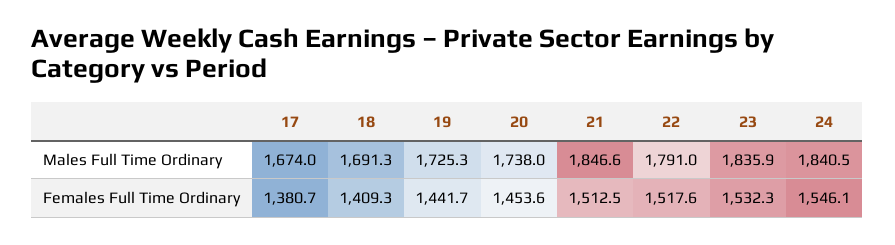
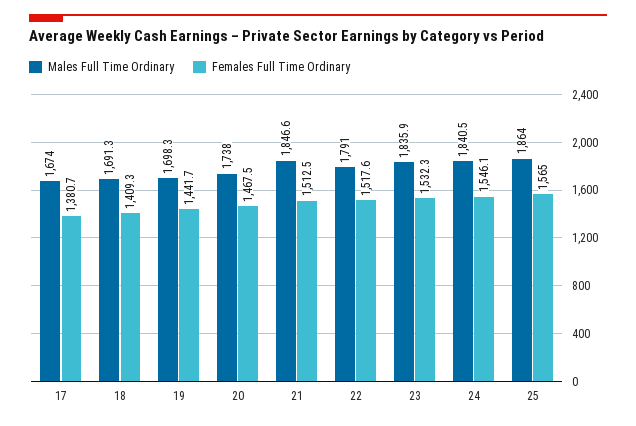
Males Full Time Ordinary, 19: 1725.3 -> 1698.3
Females Full Time Ordinary, 20: 1453.6 -> 1467.5
Males Full Time Ordinary, 25: none -> 1864
Females Full Time Ordinary, 25: none -> 1565

